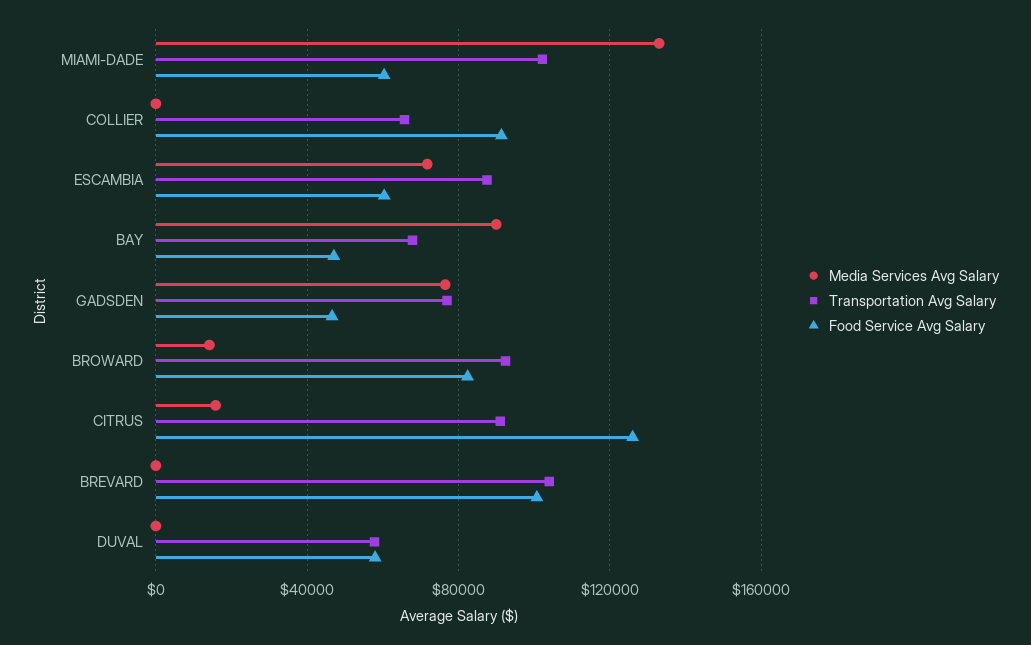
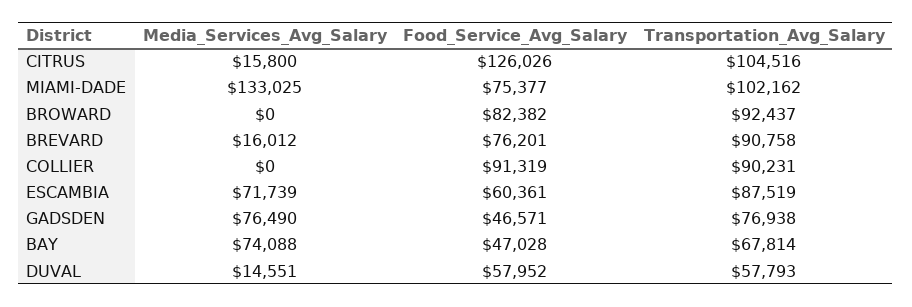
Food Service Avg Salary, MIAMI-DADE: 60000 -> 75377
Transportation Avg Salary, COLLIER: 65000 -> 90231
Media Services Avg Salary, BAY: 90000 -> 74088
Media Services Avg Salary, BROWARD: 15000 -> 0
Transportation Avg Salary, CITRUS: 90000 -> 104516
Media Services Avg Salary, BREVARD: 0 -> 16012
Transportation Avg Salary, BREVARD: 105000 -> 90758
Food Service Avg Salary, BREVARD: 100000 -> 76201
Media Services Avg Salary, DUVAL: 0 -> 14551

